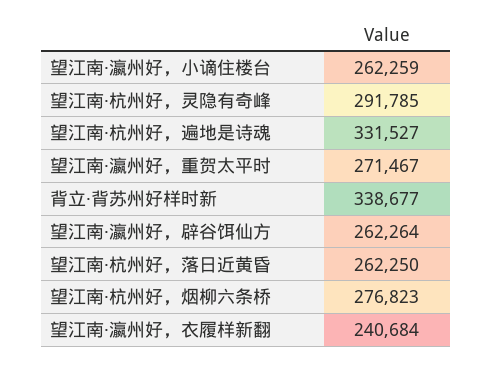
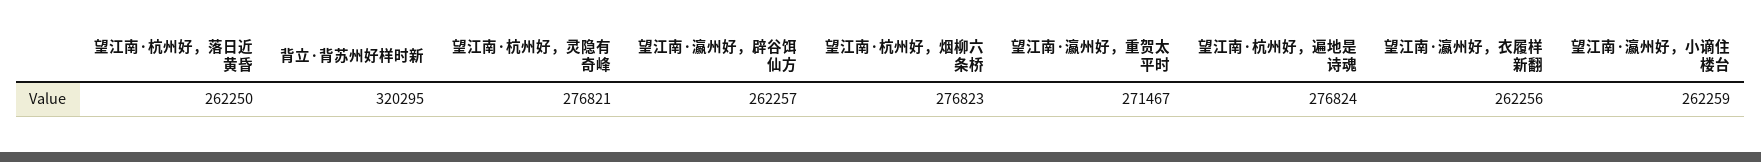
望江南·杭州好，灵隐有奇峰: 291785 -> 276821
望江南·杭州好，遍地是诗魂: 331527 -> 276824
背立·背苏州好样时新: 338677 -> 320295
望江南·瀛州好，辟谷饵仙方: 262264 -> 262257
望江南·瀛州好，衣履样新翻: 240684 -> 262256

